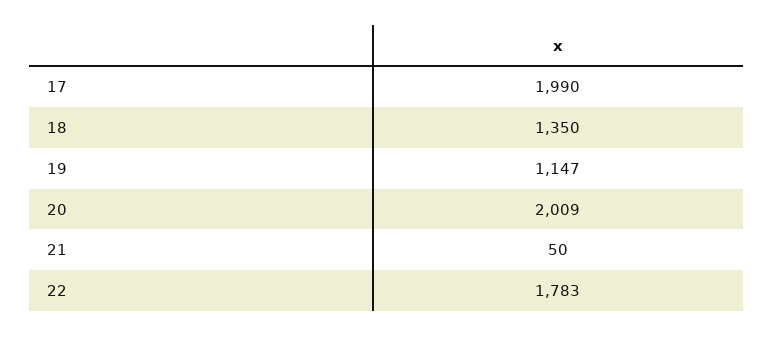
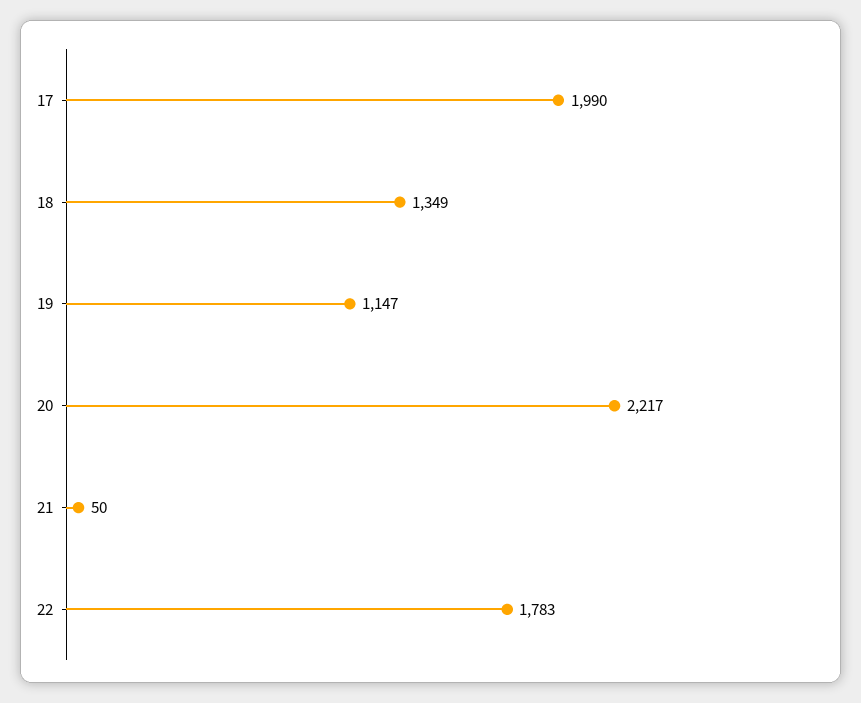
18: 1350 -> 1349
20: 2009 -> 2217

